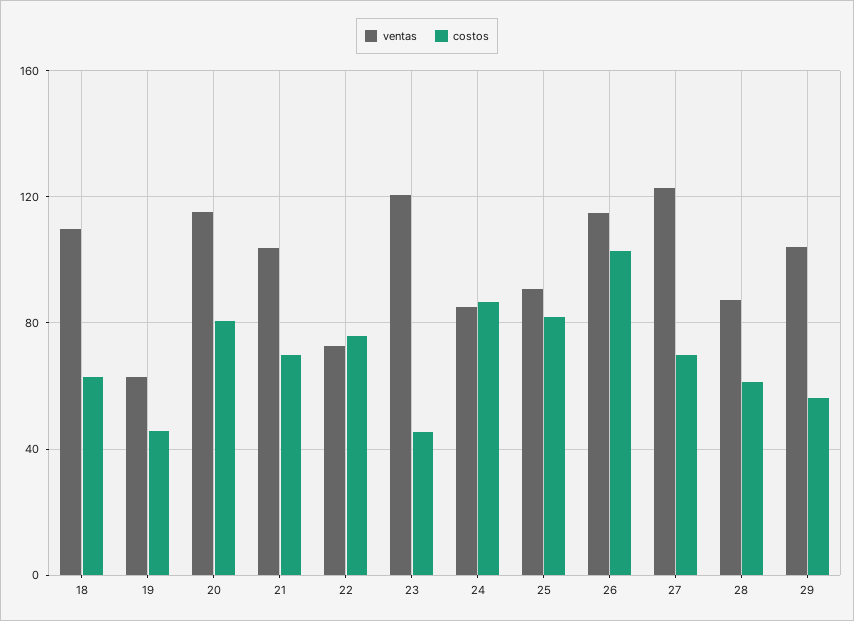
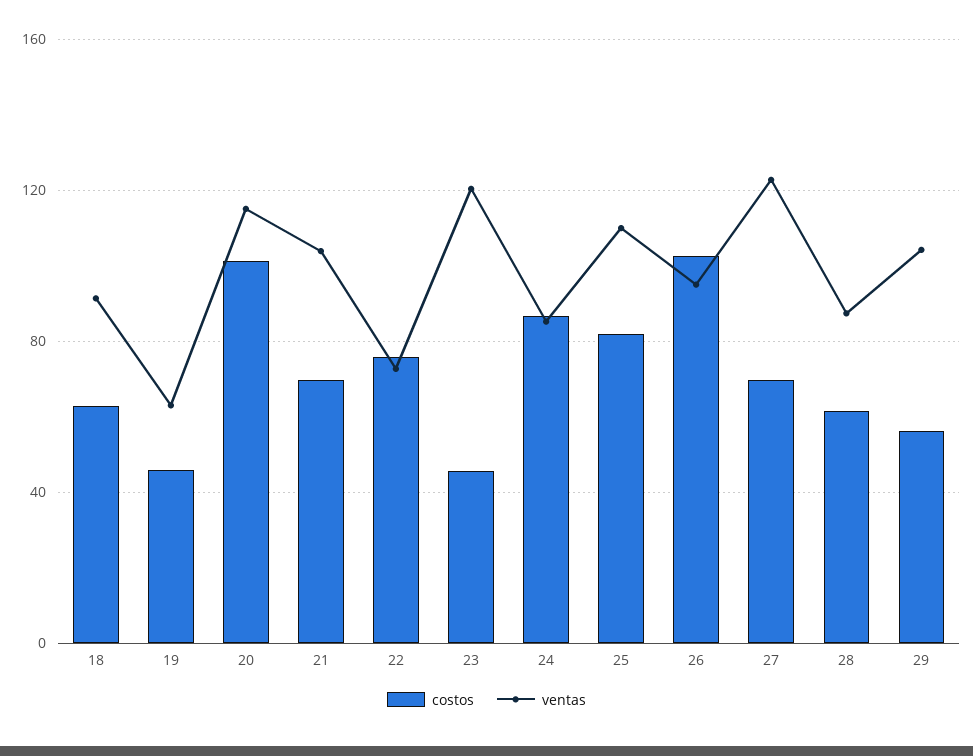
ventas, 18: 110 -> 90
costos, 20: 80 -> 100
ventas, 25: 90 -> 110
ventas, 26: 115 -> 95

